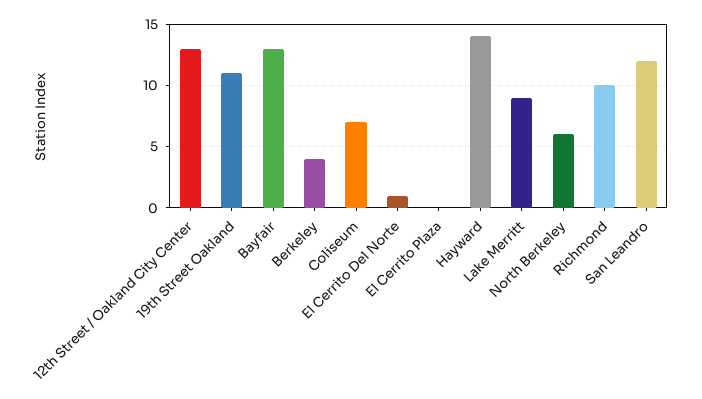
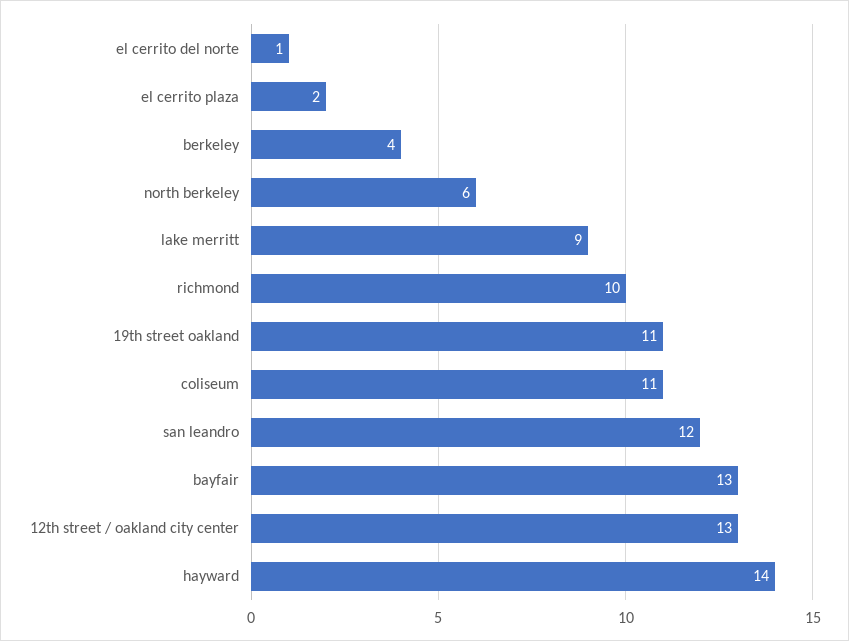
Coliseum: 7 -> 11
El Cerrito Plaza: 0 -> 2

